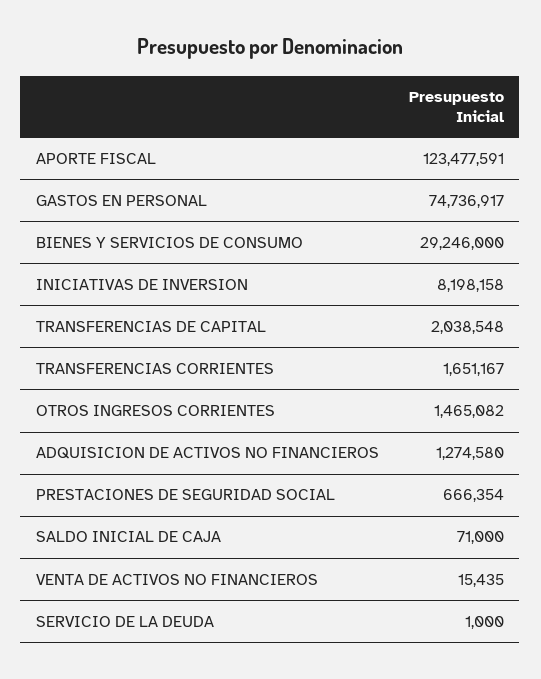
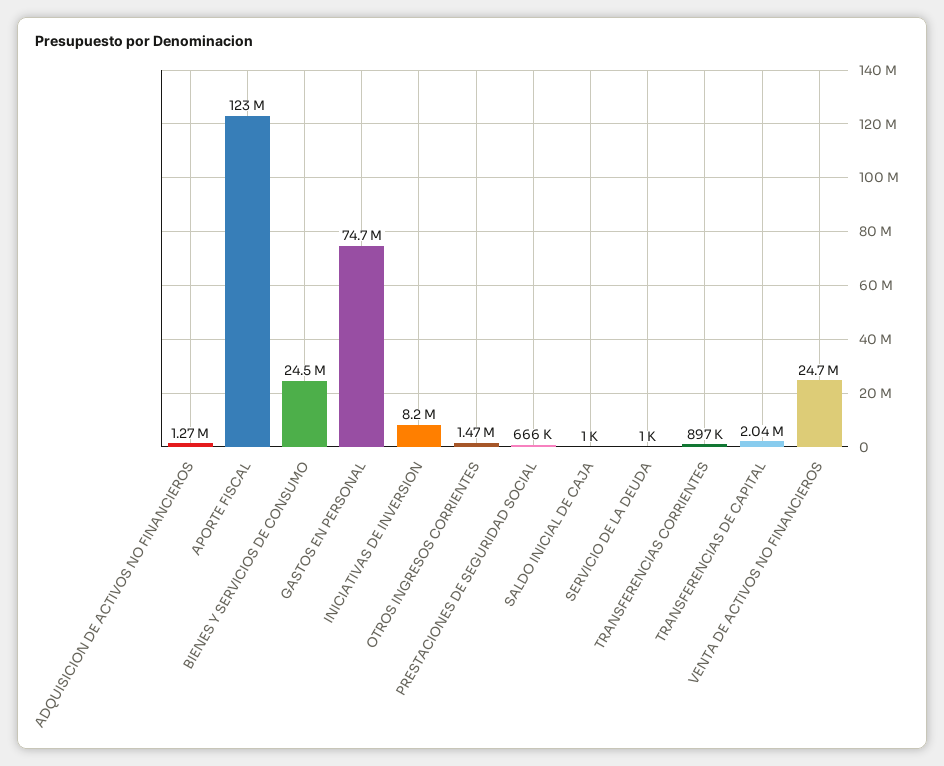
BIENES Y SERVICIOS DE CONSUMO: 29246000 -> 24500000
TRANSFERENCIAS CORRIENTES: 1651167 -> 897000
SALDO INICIAL DE CAJA: 71000 -> 1000
VENTA DE ACTIVOS NO FINANCIEROS: 15435 -> 24700000

